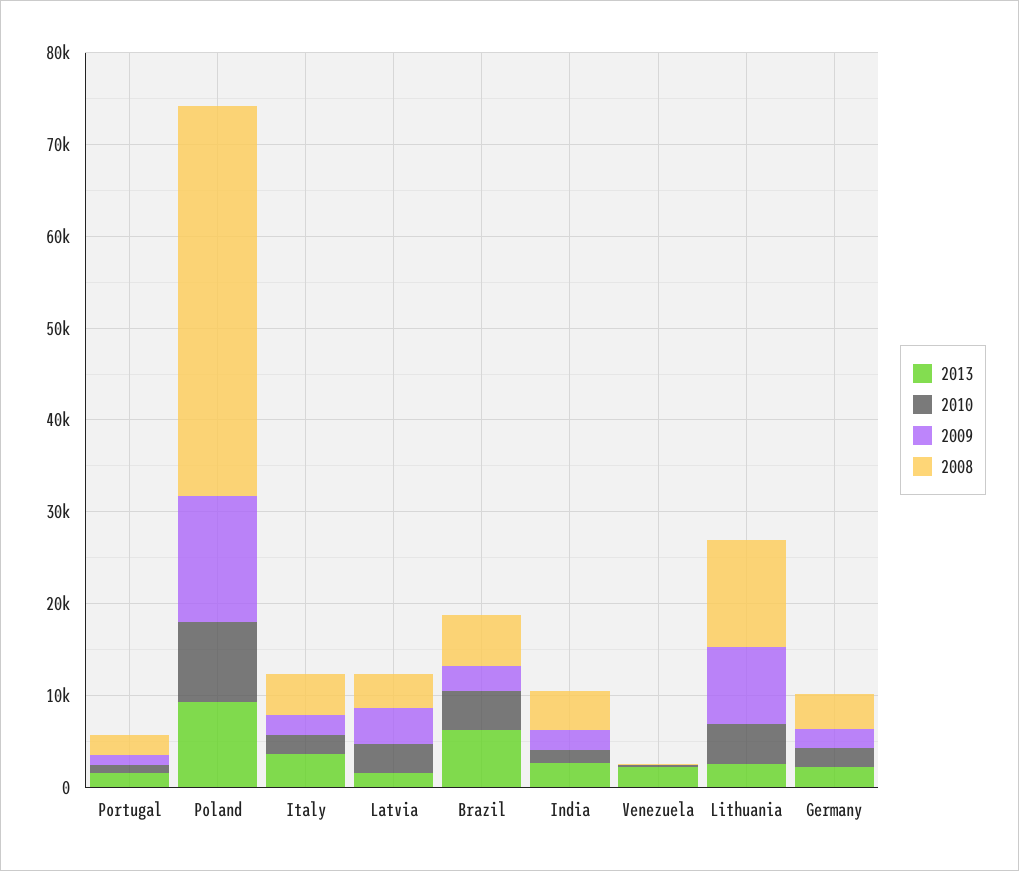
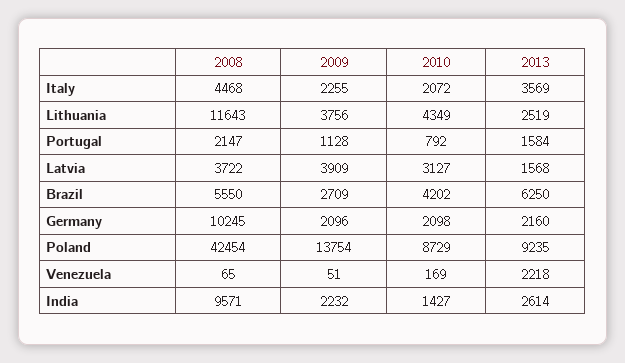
2008, India: 4000 -> 9571
2009, Lithuania: 8000 -> 3756
2008, Germany: 4000 -> 10245

